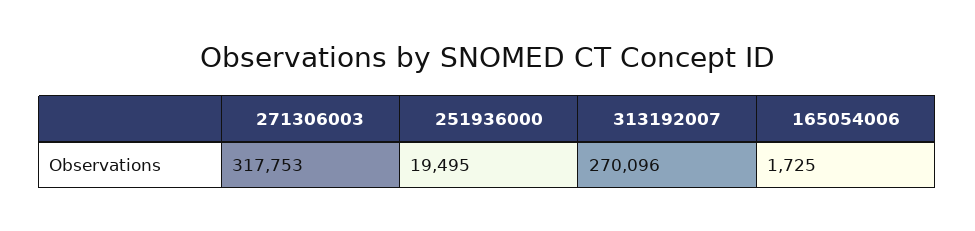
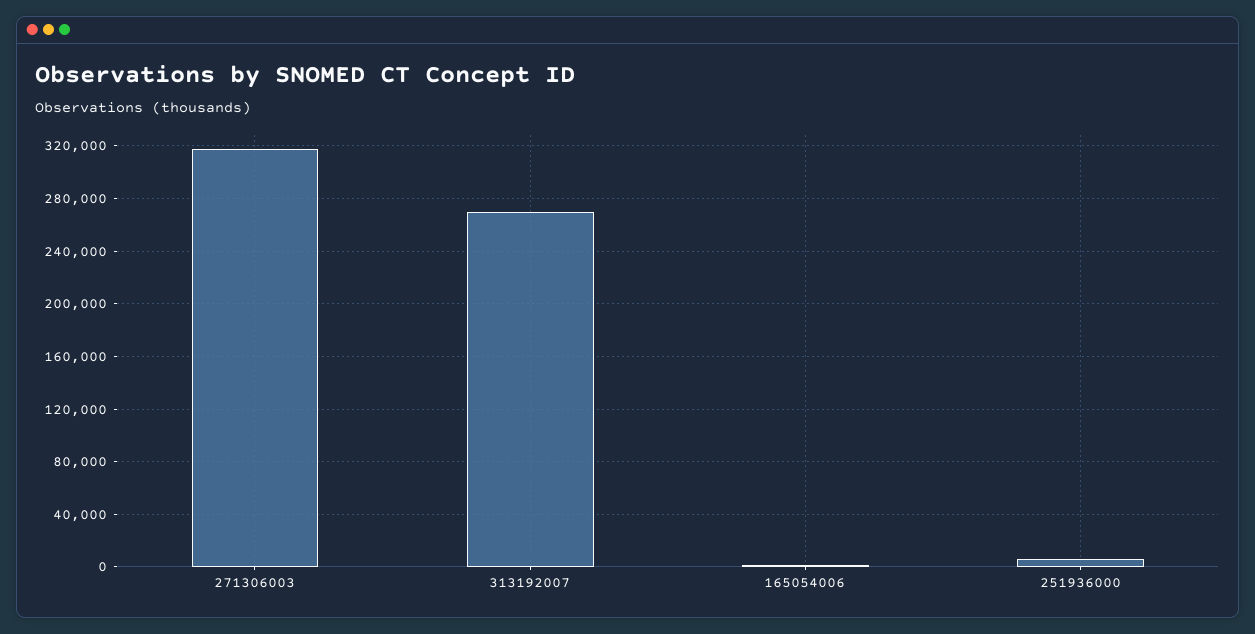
251936000: 19495 -> 5000

